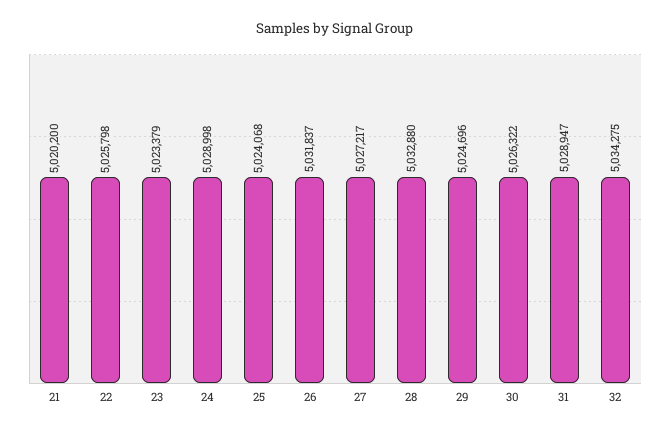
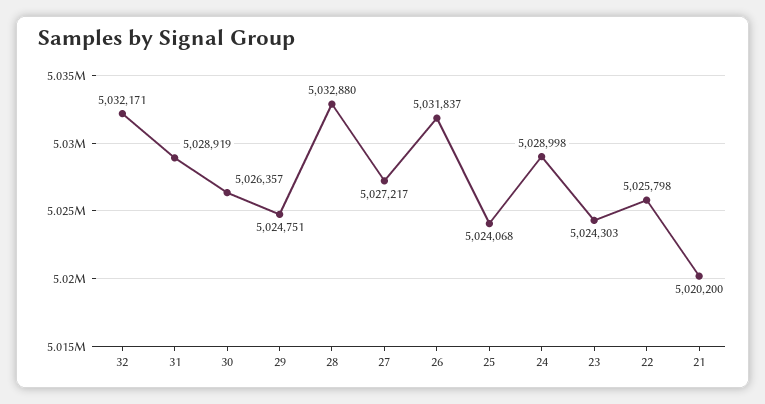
23: 5023379 -> 5024303
29: 5024696 -> 5024751
30: 5026322 -> 5026357
31: 5028947 -> 5028919
32: 5034275 -> 5032171

